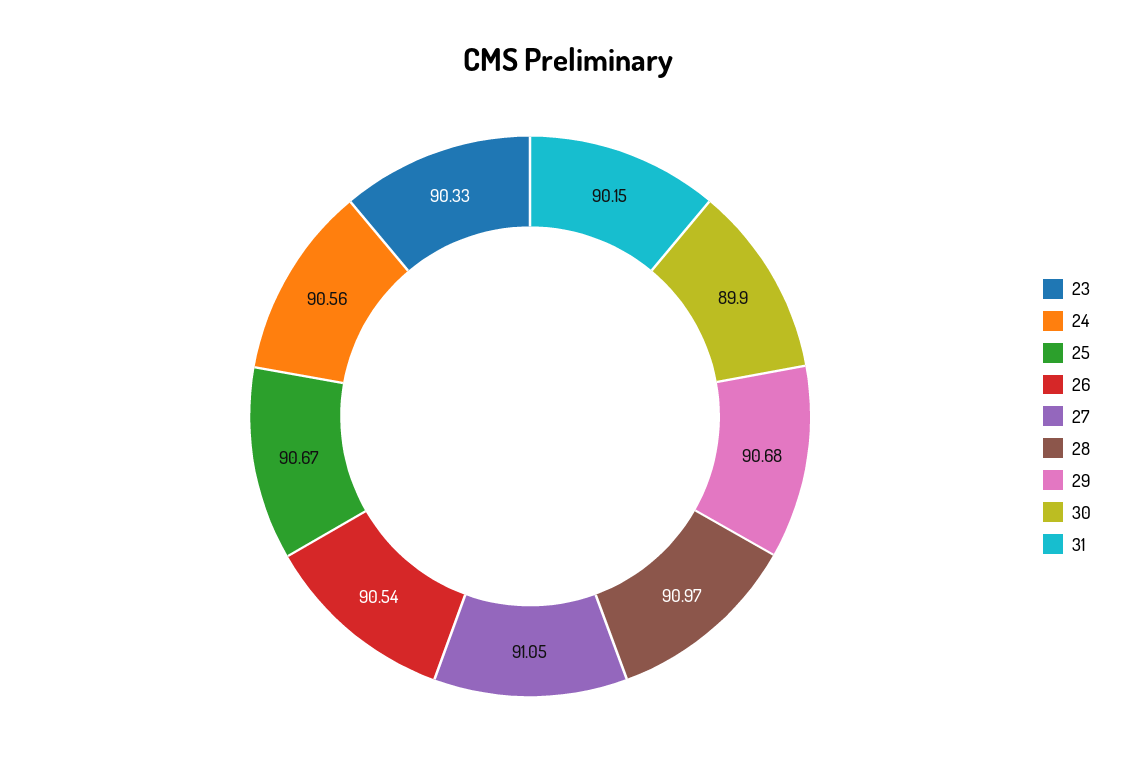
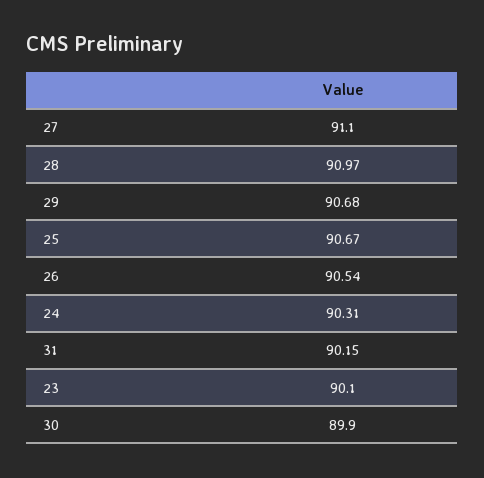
23: 90.33 -> 90.1
24: 90.56 -> 90.31
27: 91.05 -> 91.1

